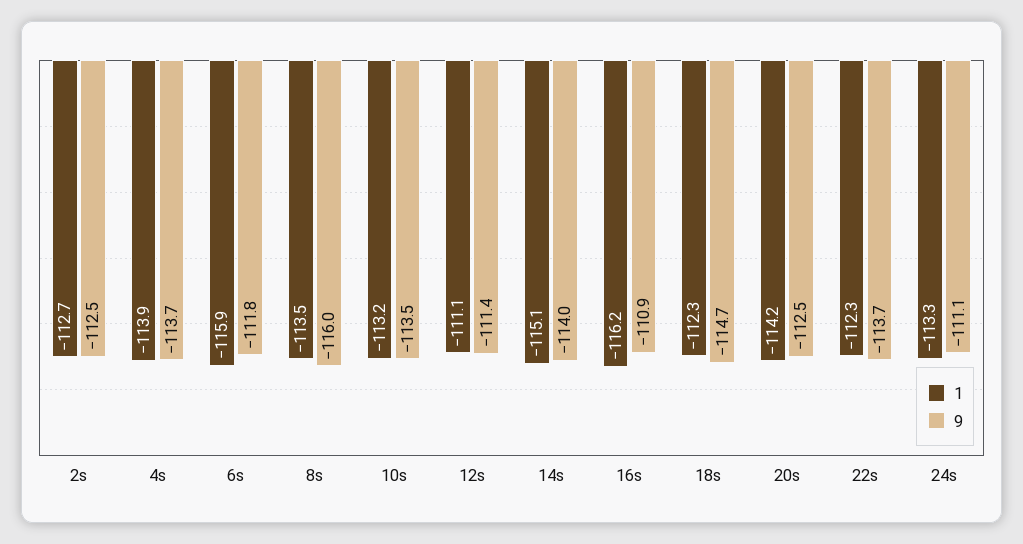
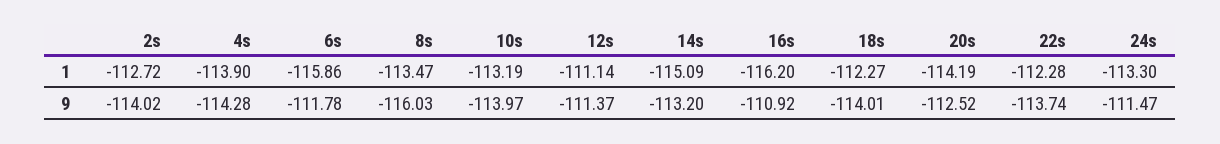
9, 2s: -112.5 -> -114.02
9, 4s: -113.7 -> -114.28
9, 10s: -113.5 -> -113.97
9, 14s: -114 -> -113.2
9, 18s: -114.7 -> -114.01
9, 24s: -111.1 -> -111.47

